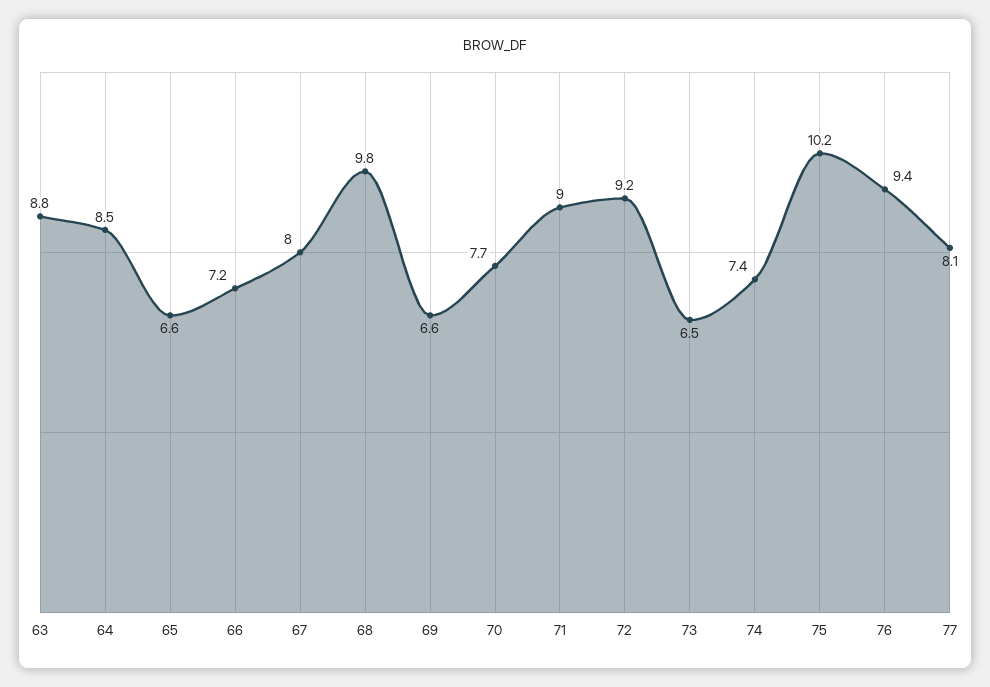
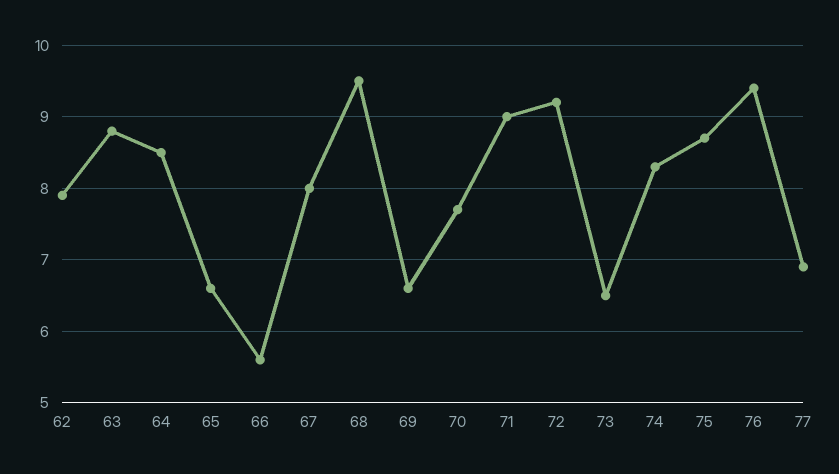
66: 7.2 -> 5.6
68: 9.8 -> 9.5
74: 7.4 -> 8.3
75: 10.2 -> 8.7
77: 8.1 -> 6.9
62: none -> 7.9

